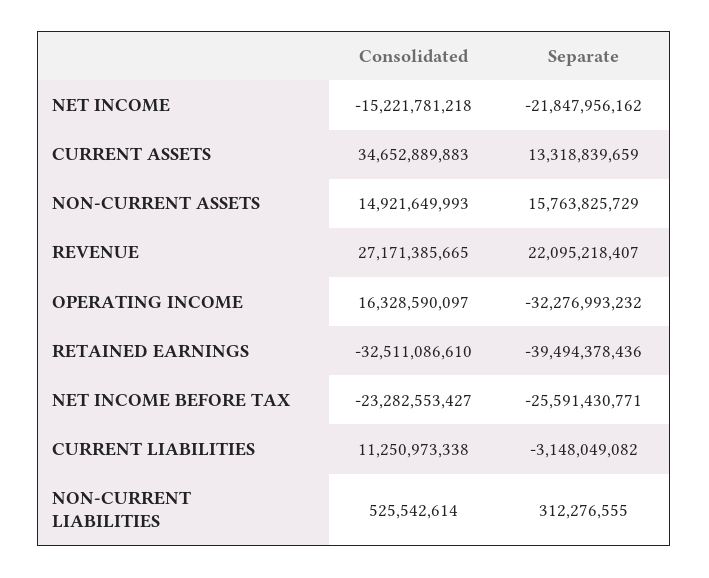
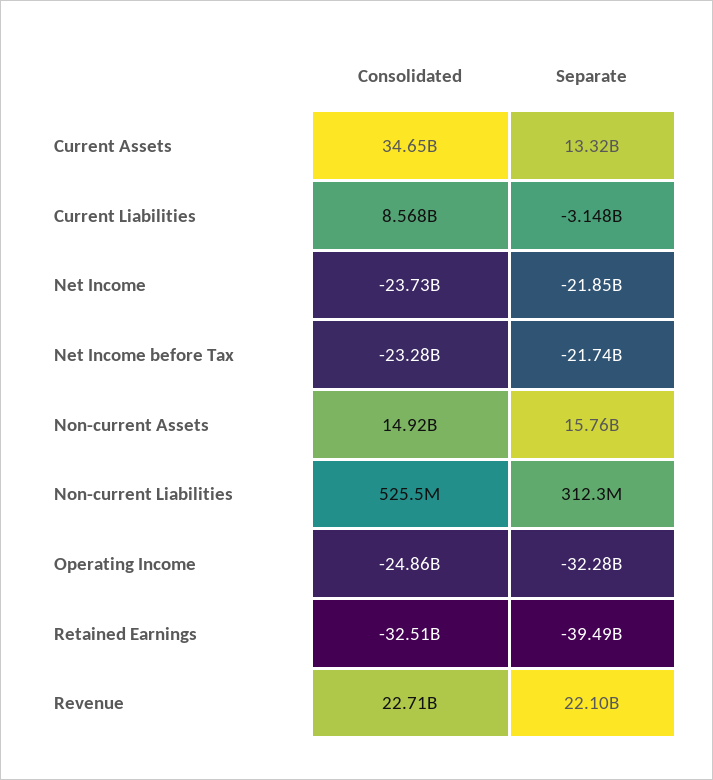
Consolidated, NET INCOME: -15221781218 -> -23730000000
Consolidated, REVENUE: 27171385665 -> 22710000000
Consolidated, OPERATING INCOME: 16328590097 -> -24860000000
Separate, NET INCOME BEFORE TAX: -25591430771 -> -21740000000
Consolidated, CURRENT LIABILITIES: 11250973338 -> 8568000000

